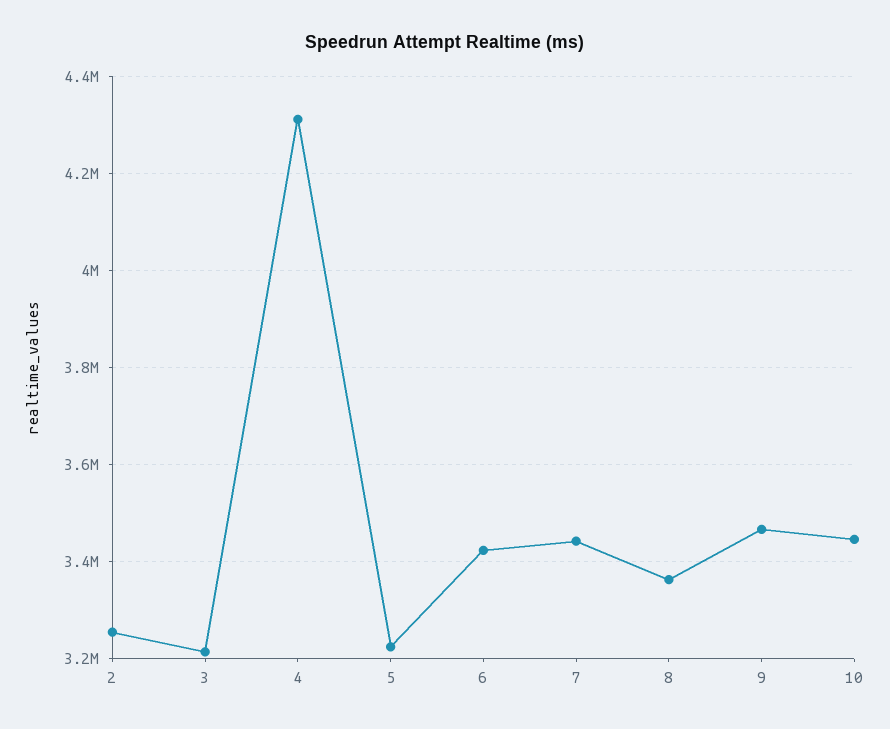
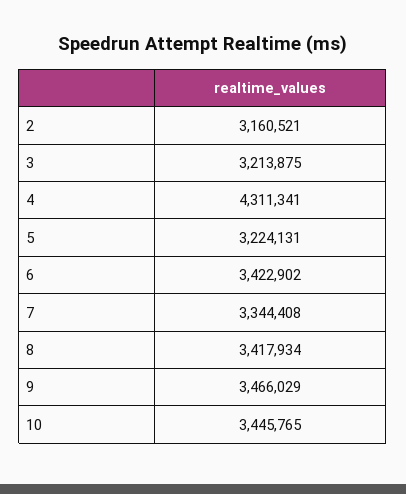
2: 3260000 -> 3160521
7: 3440000 -> 3344408
8: 3360000 -> 3417934

